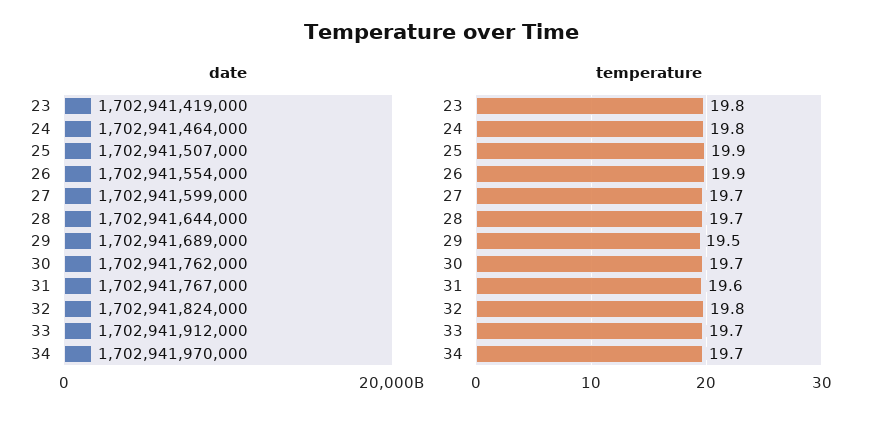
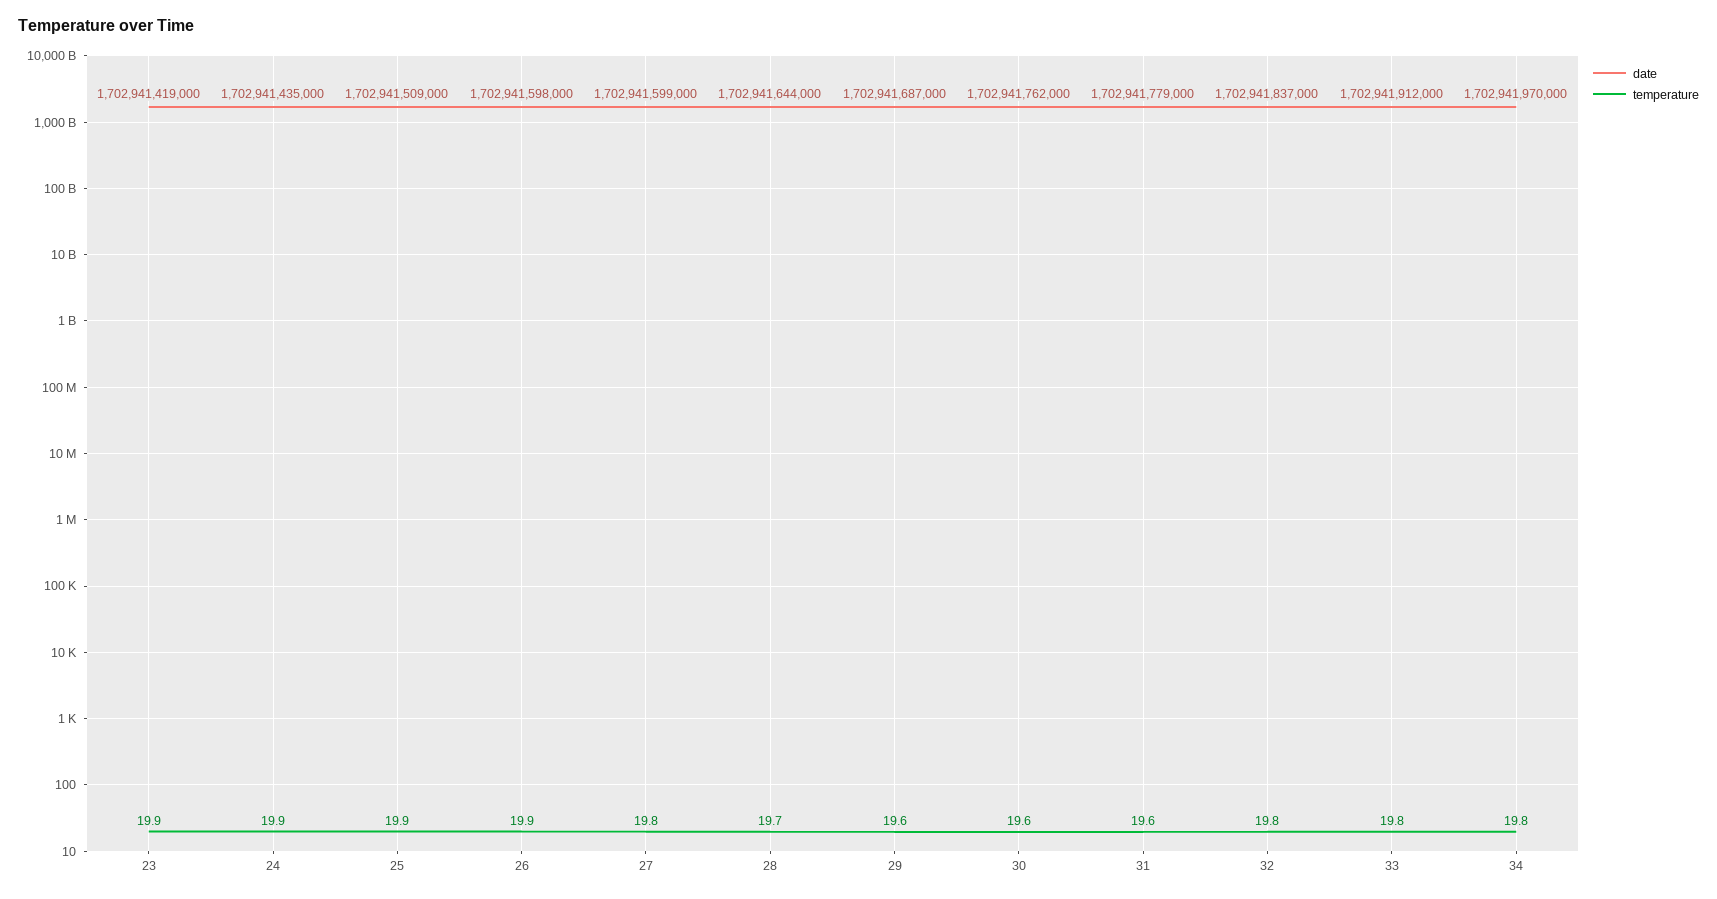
date, 24: 1702941464000 -> 1702941435000
date, 25: 1702941507000 -> 1702941509000
date, 26: 1702941554000 -> 1702941598000
date, 29: 1702941689000 -> 1702941687000
date, 31: 1702941767000 -> 1702941779000
date, 32: 1702941824000 -> 1702941837000
temperature, 23: 19.8 -> 19.9
temperature, 24: 19.8 -> 19.9
temperature, 27: 19.7 -> 19.8
temperature, 29: 19.5 -> 19.6
temperature, 30: 19.7 -> 19.6
temperature, 33: 19.7 -> 19.8
temperature, 34: 19.7 -> 19.8

